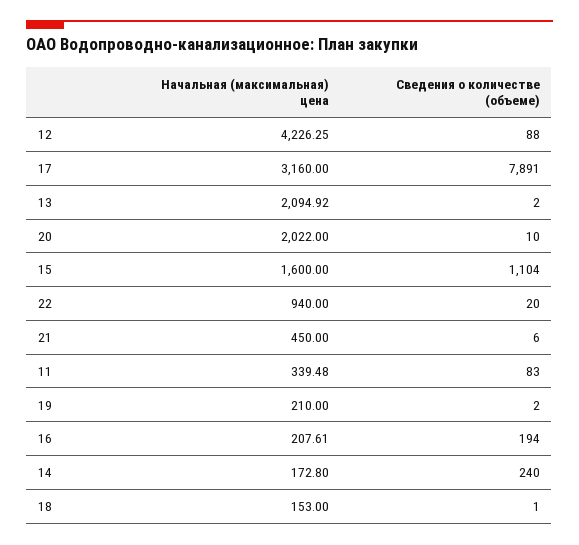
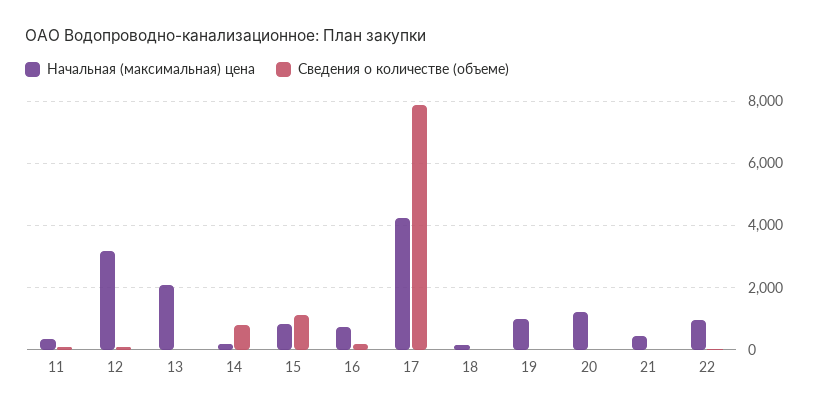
Начальная (максимальная) цена, 12: 4226.25 -> 3200
Начальная (максимальная) цена, 17: 3160 -> 4200
Начальная (максимальная) цена, 20: 2022 -> 1200
Начальная (максимальная) цена, 15: 1600 -> 800
Начальная (максимальная) цена, 19: 210 -> 1000
Начальная (максимальная) цена, 16: 207.61 -> 800
Сведения о количестве (объеме), 14: 240 -> 800

